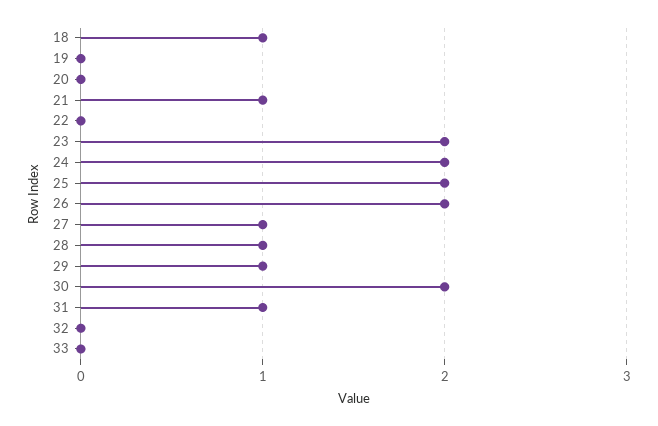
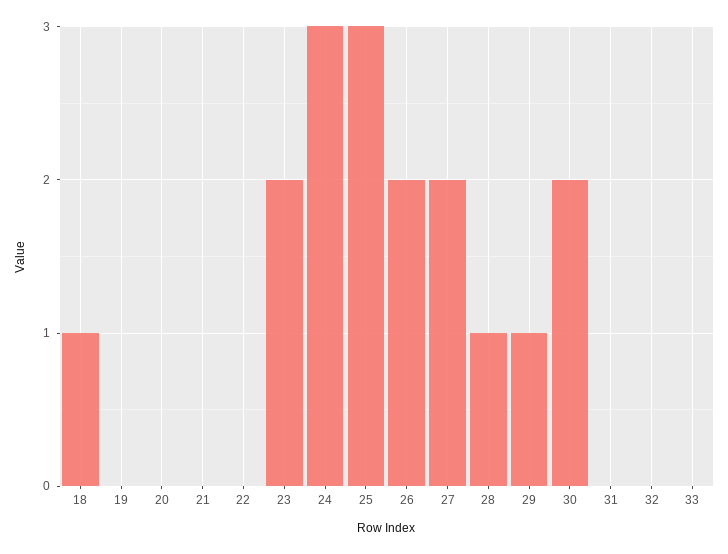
21: 1 -> 0
24: 2 -> 3
25: 2 -> 3
27: 1 -> 2
31: 1 -> 0

